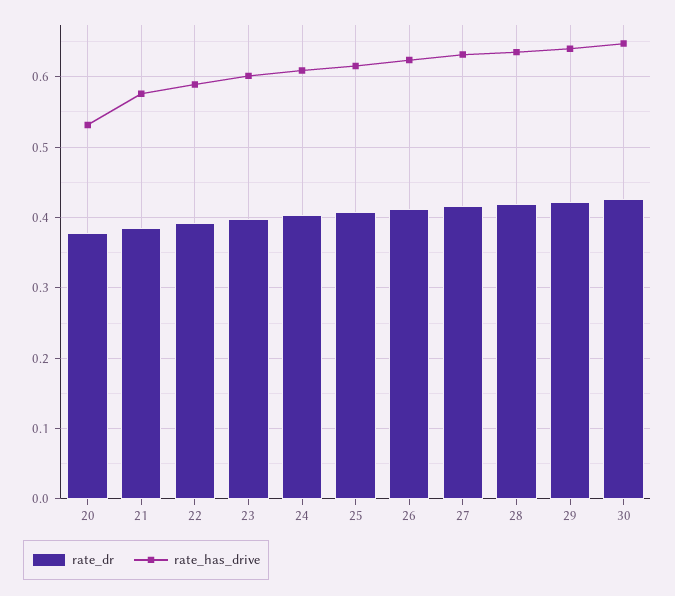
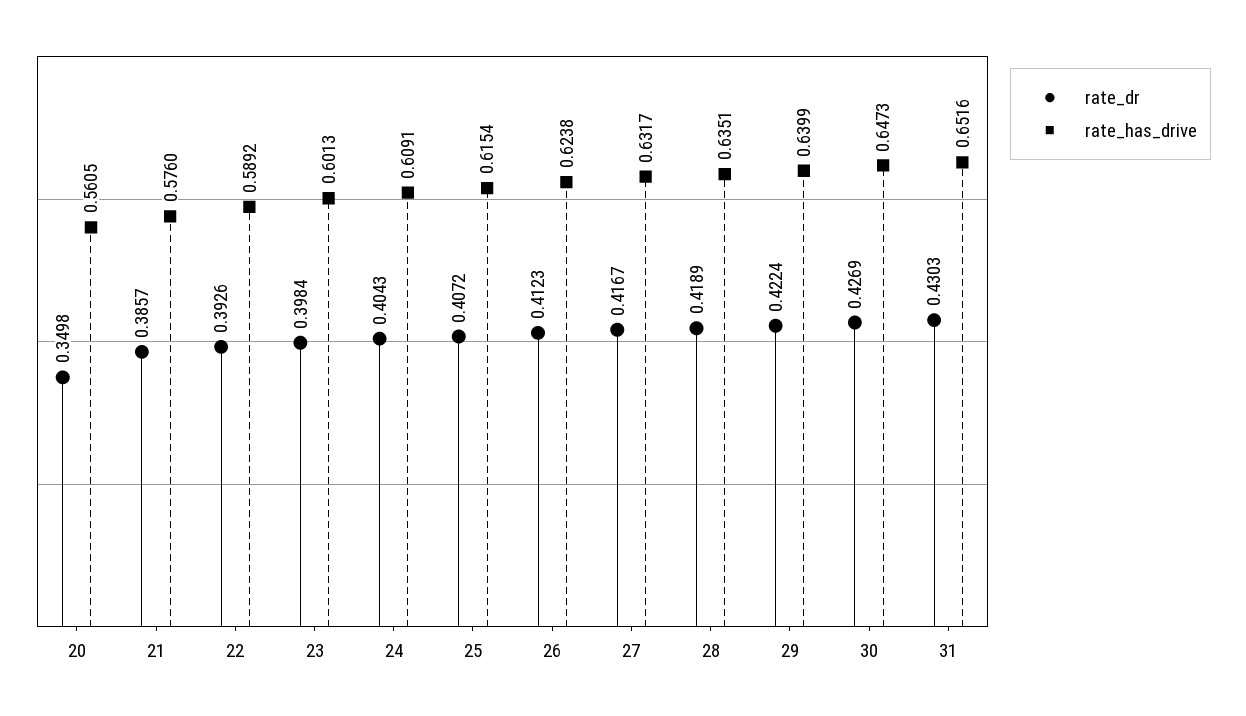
rate_dr, 20: 0.38 -> 0.3498
rate_has_drive, 20: 0.53 -> 0.5605
rate_dr, 31: none -> 0.4303
rate_has_drive, 31: none -> 0.6516

